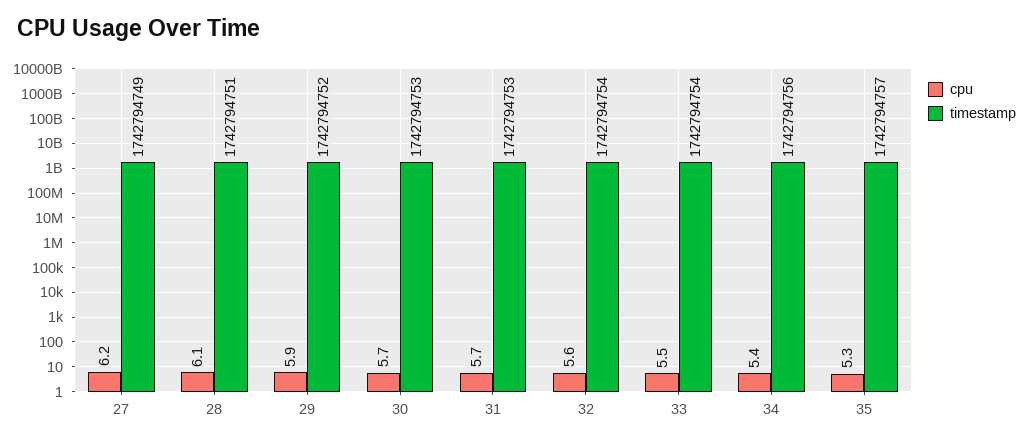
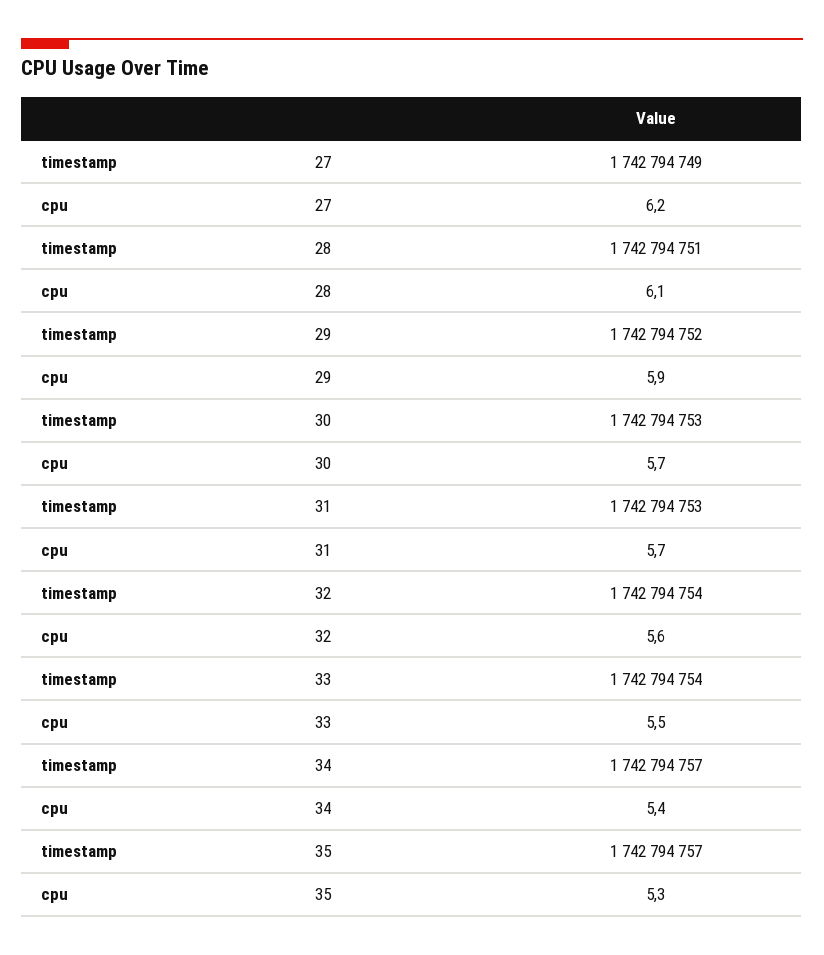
timestamp, 34: 1742794756 -> 1742794757

